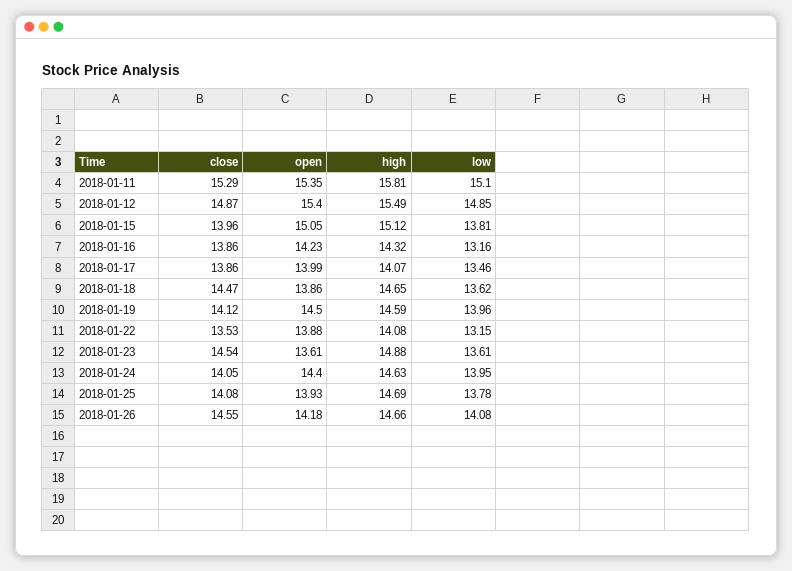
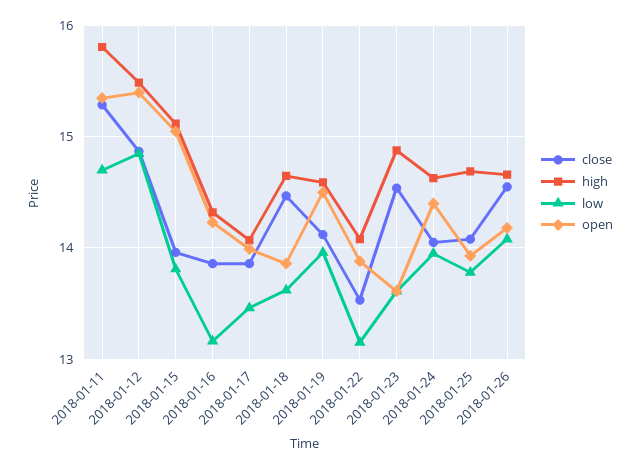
low, 2018-01-11: 15.1 -> 14.7

